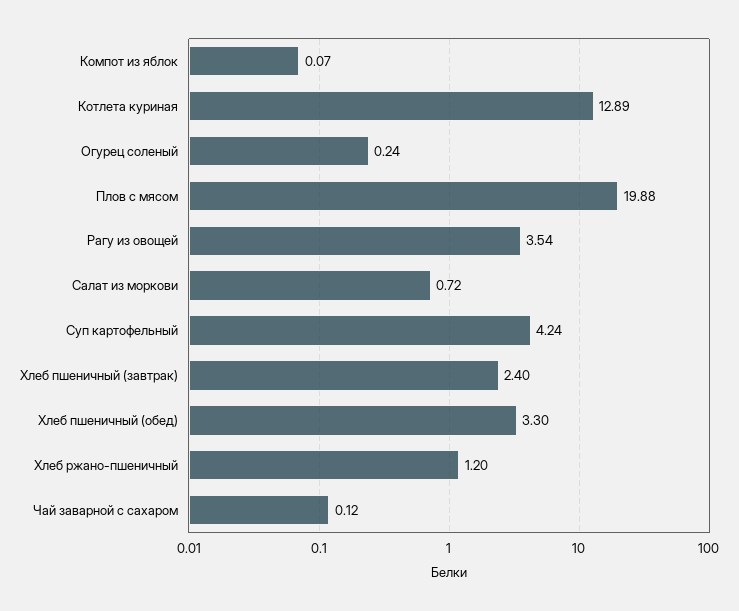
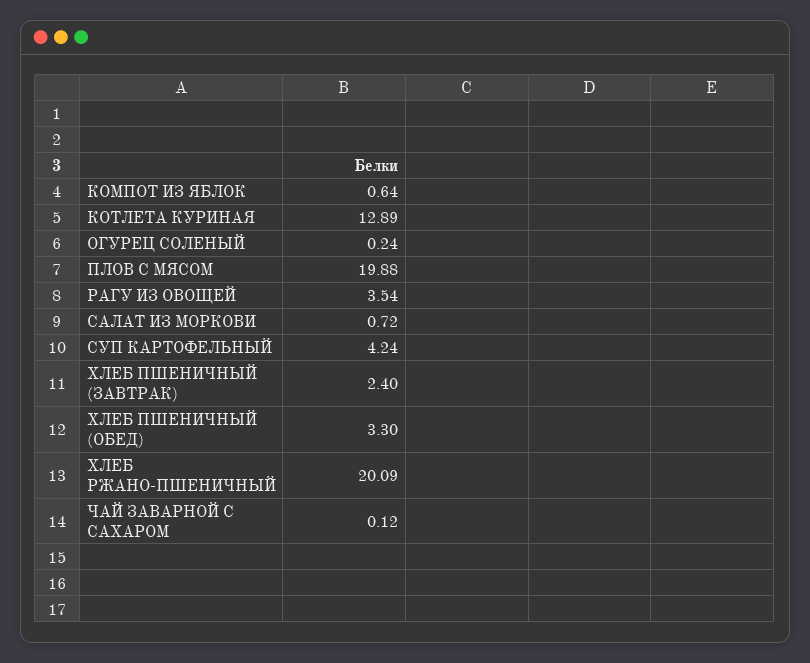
Компот из яблок: 0.07 -> 0.64
Хлеб ржано-пшеничный: 1.2 -> 20.09

